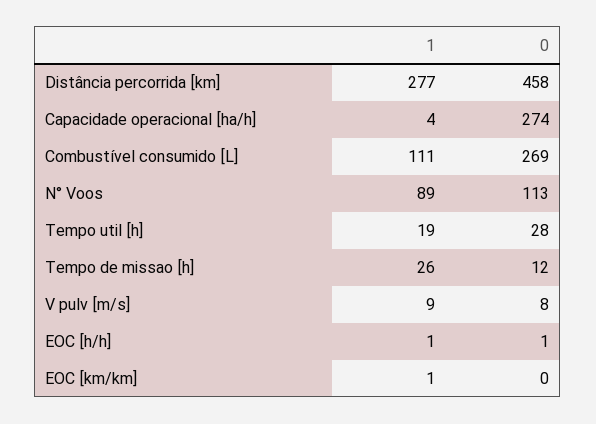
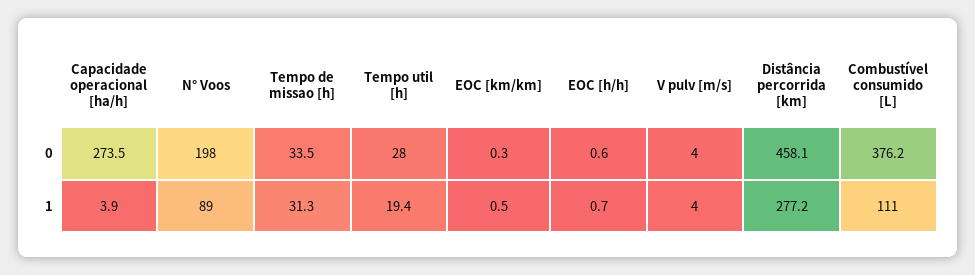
0, Combustível consumido [L]: 269 -> 376.2
0, N° Voos: 113 -> 198
1, Tempo de missao [h]: 26 -> 31.3
0, Tempo de missao [h]: 12 -> 33.5
1, V pulv [m/s]: 9 -> 4
0, V pulv [m/s]: 8 -> 4

